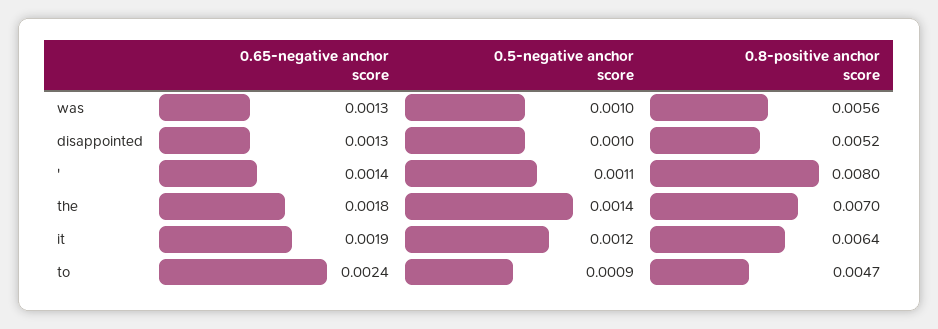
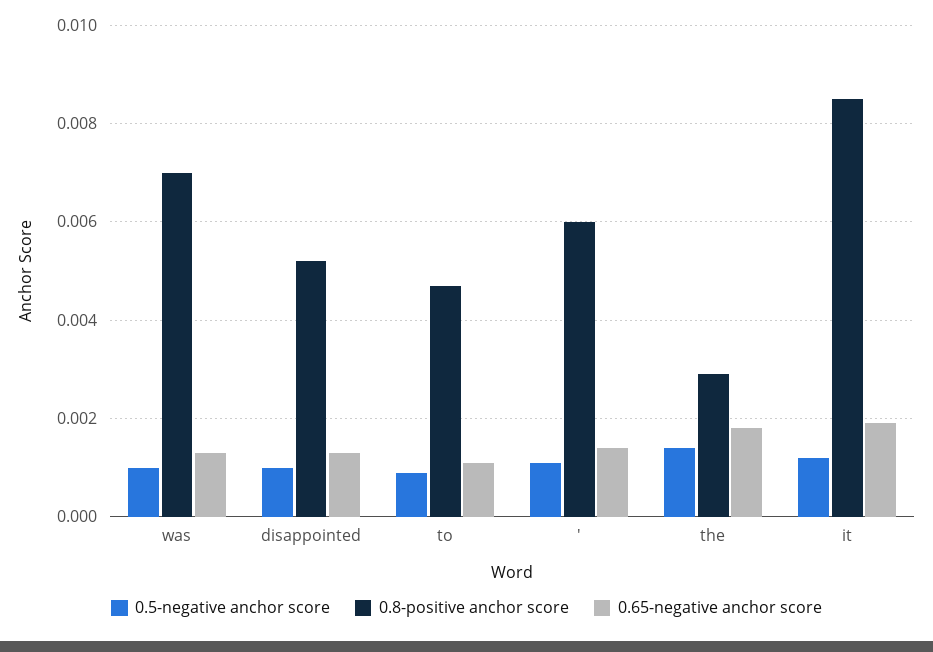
0.8-positive anchor score, was: 0.0056 -> 0.007
0.8-positive anchor score, ': 0.008 -> 0.006
0.8-positive anchor score, the: 0.007 -> 0.003
0.8-positive anchor score, it: 0.0064 -> 0.0085
0.65-negative anchor score, to: 0.0024 -> 0.001

